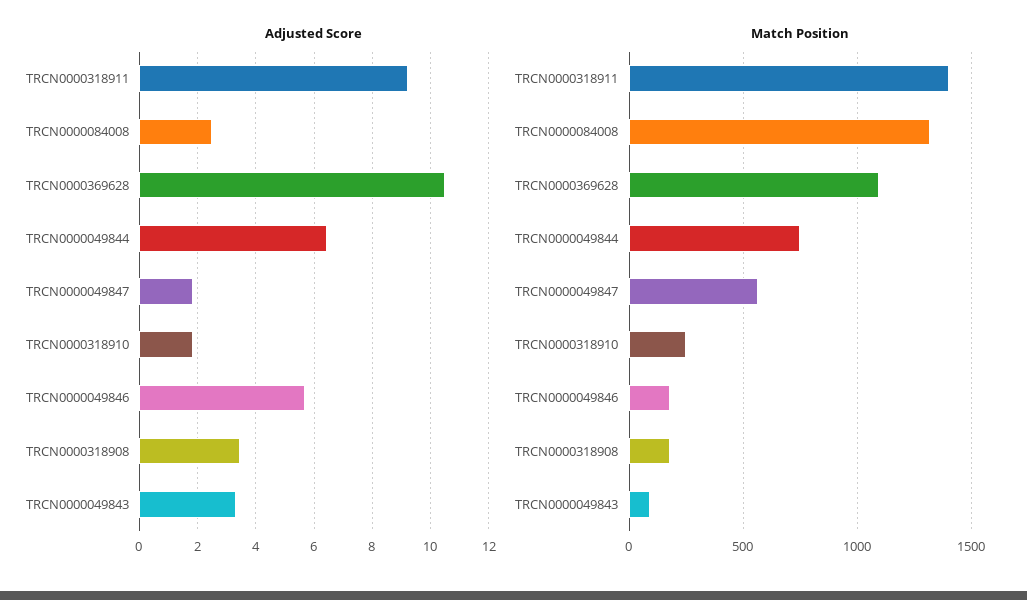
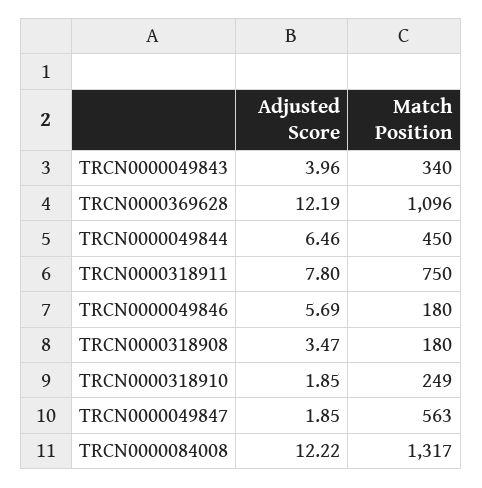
Adjusted Score, TRCN0000318911: 9.25 -> 7.8
Adjusted Score, TRCN0000084008: 2.5 -> 12.22
Adjusted Score, TRCN0000369628: 10.5 -> 12.19
Adjusted Score, TRCN0000049843: 3.25 -> 3.96
Match Position, TRCN0000318911: 1400 -> 750
Match Position, TRCN0000049844: 750 -> 450
Match Position, TRCN0000049843: 100 -> 340

